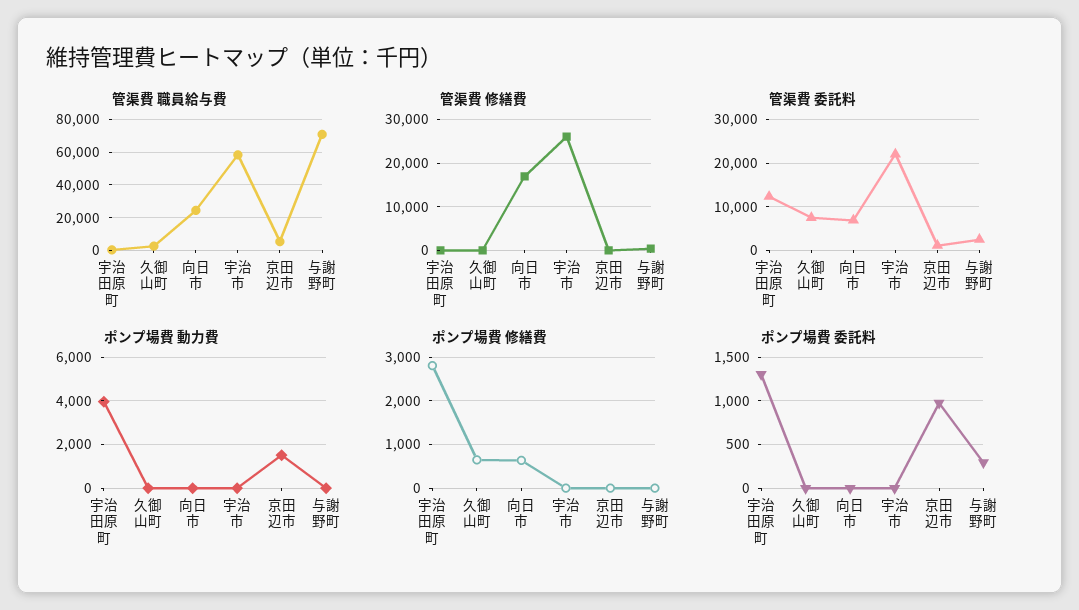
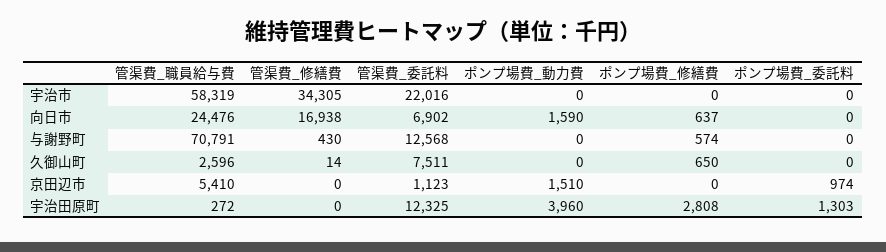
管渠費 修繕費, 宇治市: 26000 -> 34305
管渠費 委託料, 与謝野町: 2000 -> 12568
ポンプ場費 動力費, 向日市: 0 -> 1590
ポンプ場費 修繕費, 与謝野町: 0 -> 574
ポンプ場費 委託料, 与謝野町: 300 -> 0

